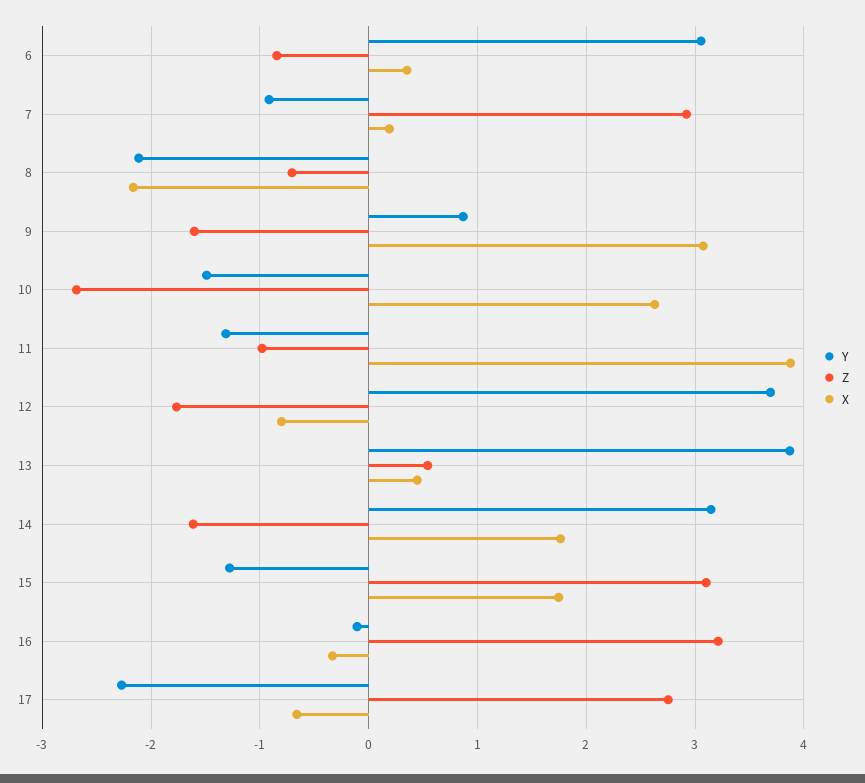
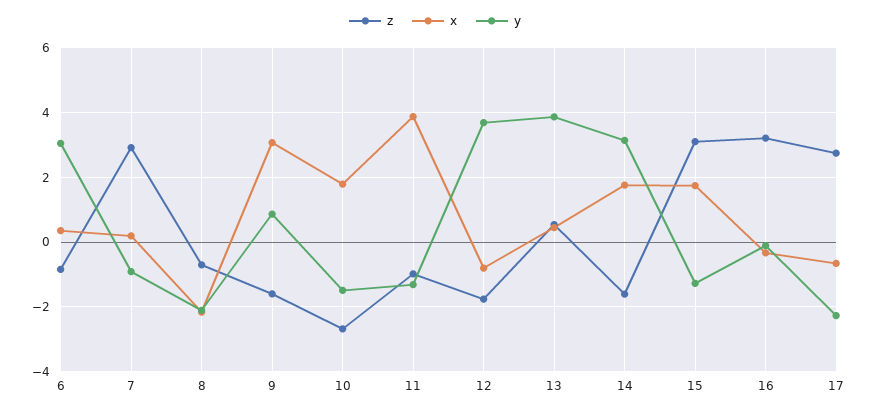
X, 10: 2.6 -> 1.8

